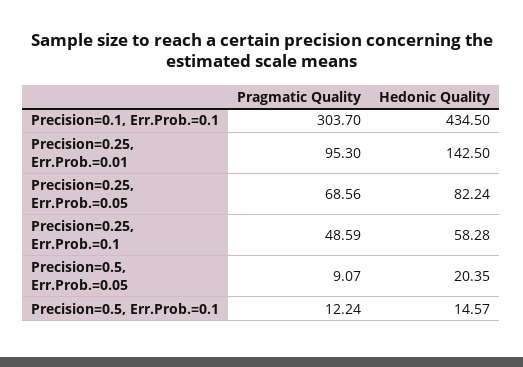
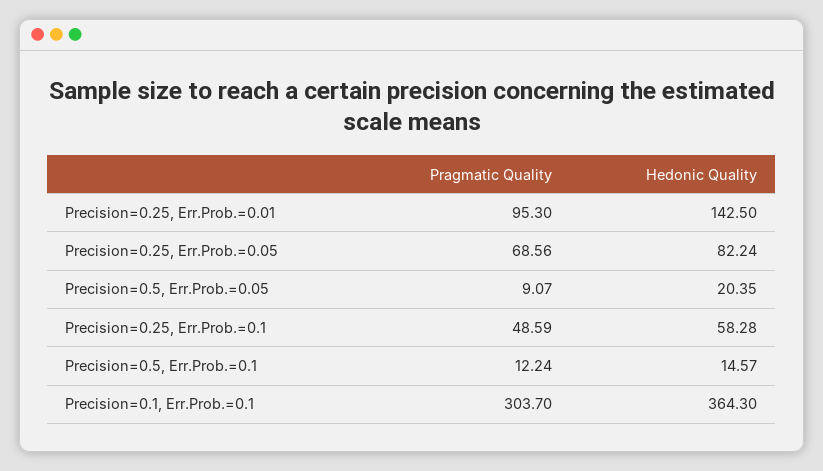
Hedonic Quality, Precision=0.1, Err.Prob.=0.1: 434.5 -> 364.3

